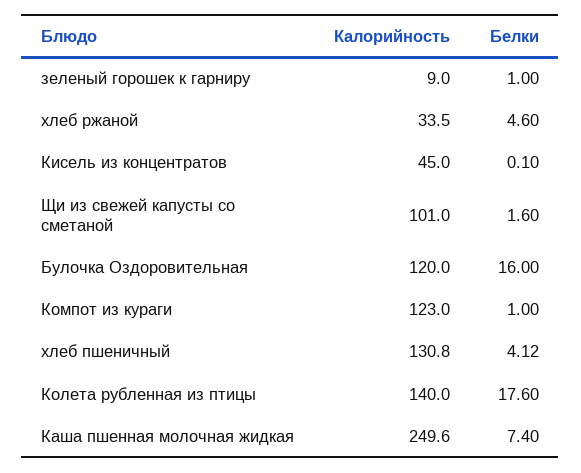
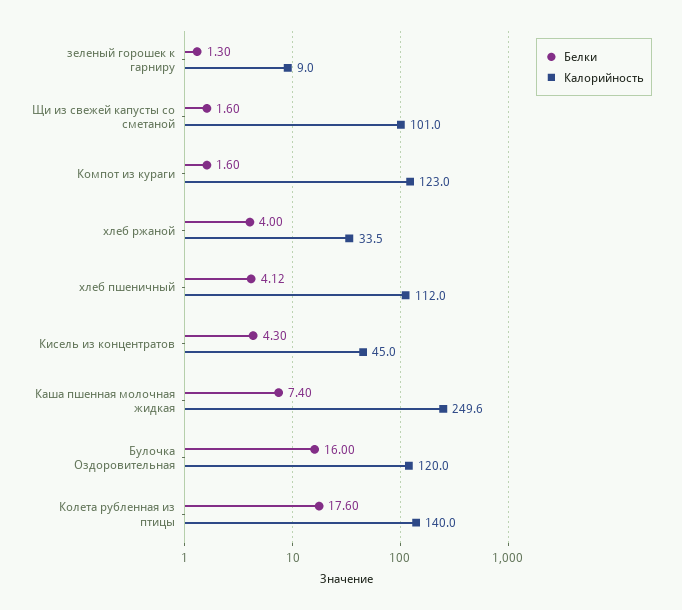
Белки, зеленый горошек к гарниру: 1 -> 1.3
Белки, хлеб ржаной: 4.6 -> 4
Белки, Кисель из концентратов: 0.1 -> 4.3
Белки, Компот из кураги: 1 -> 1.6
Калорийность, хлеб пшеничный: 130.8 -> 112

